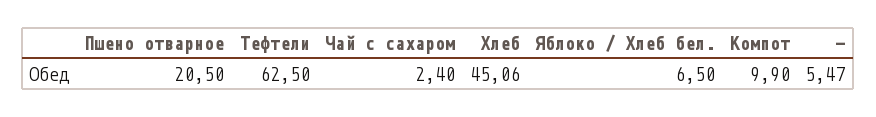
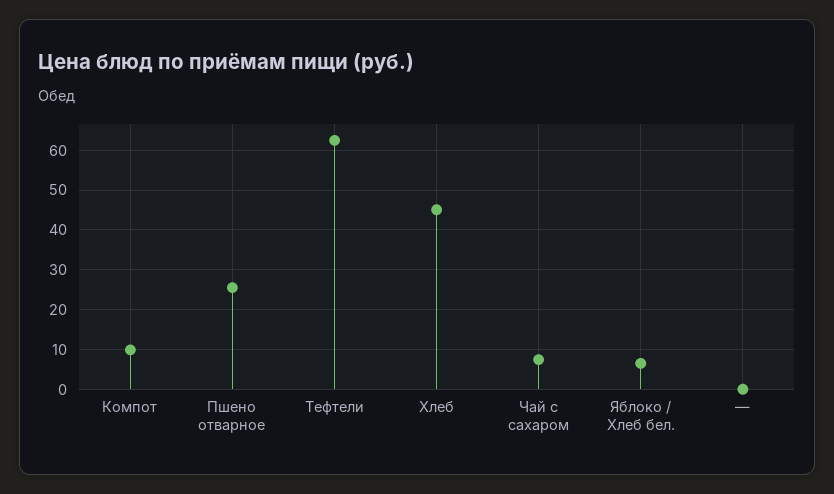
Пшено отварное: 20.5 -> 26
Чай с сахаром: 2.4 -> 8
—: 5.47 -> 0

